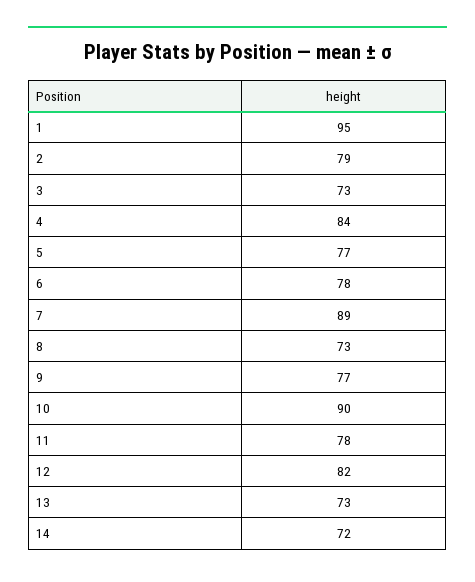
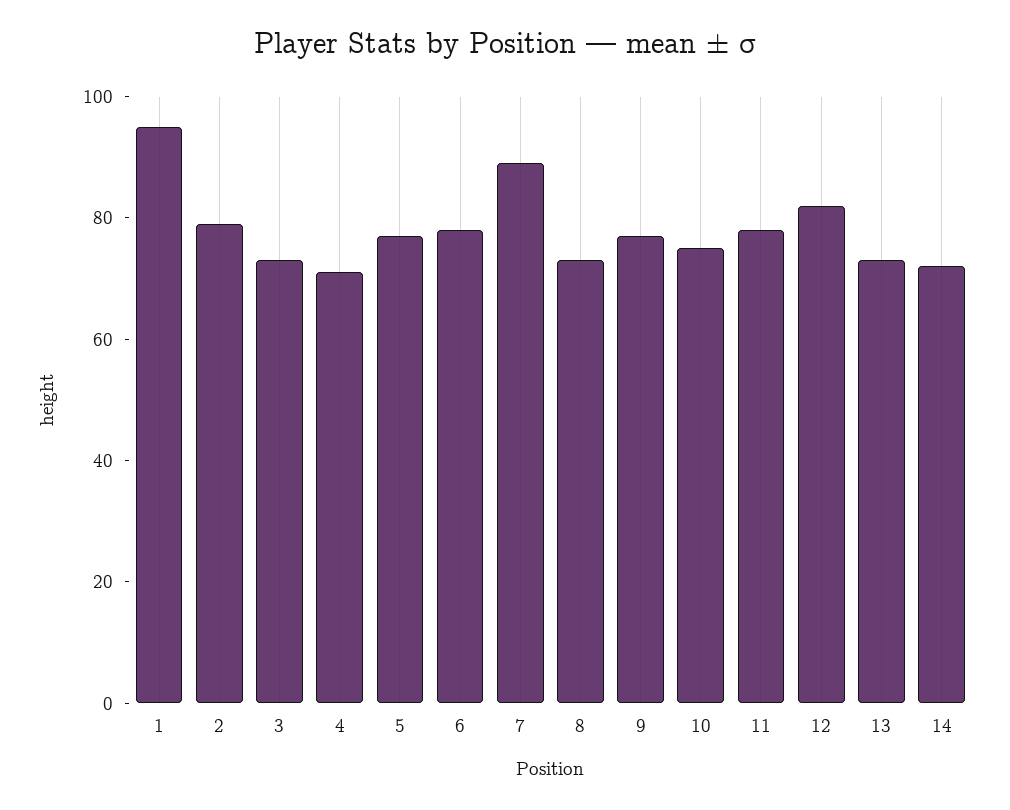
4: 84 -> 70
10: 90 -> 75

